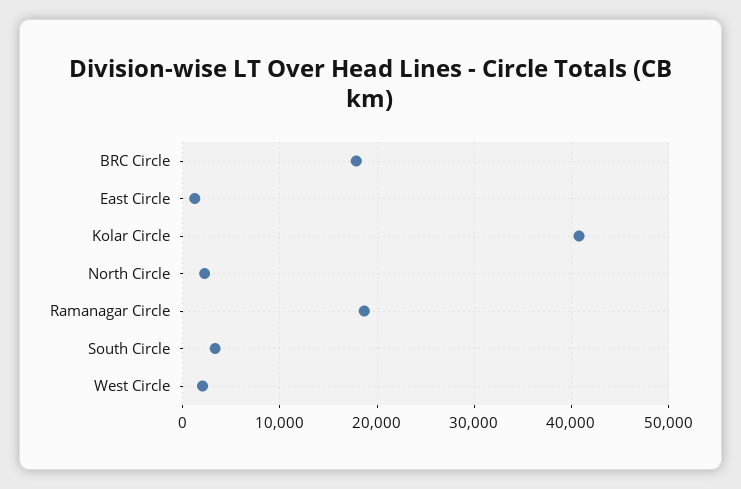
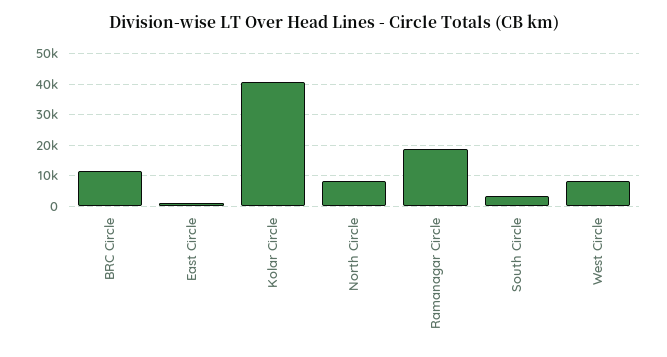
BRC Circle: 18000 -> 12000
North Circle: 2000 -> 8000
West Circle: 2000 -> 8000

